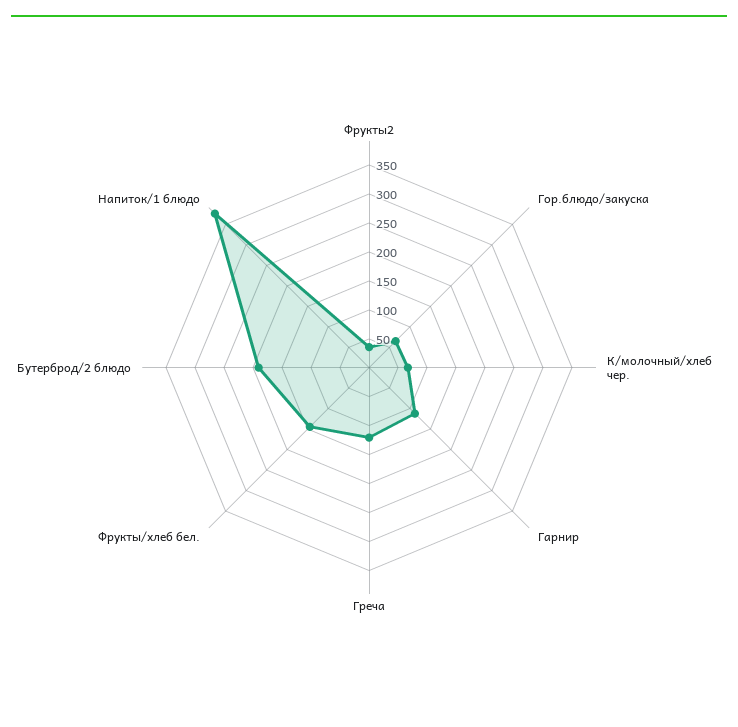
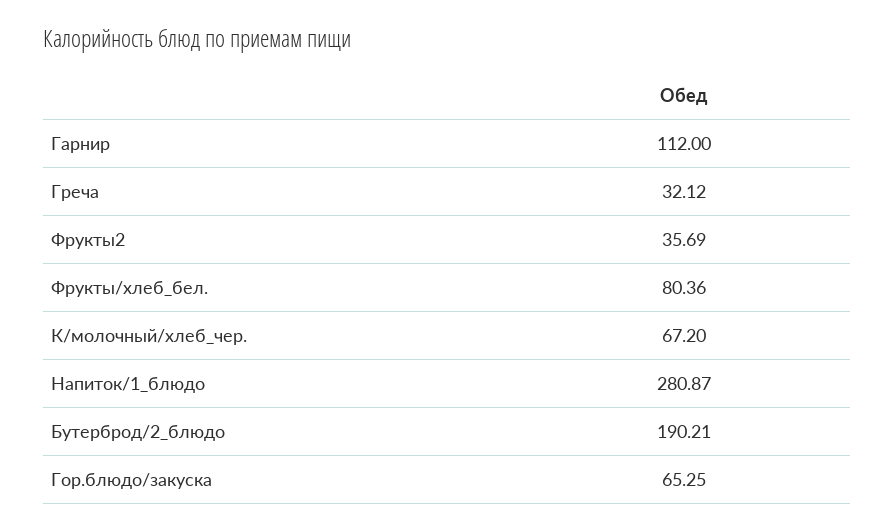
Греча: 125 -> 32.12
Фрукты/хлеб бел.: 150 -> 80.36
Напиток/1 блюдо: 375 -> 280.87

